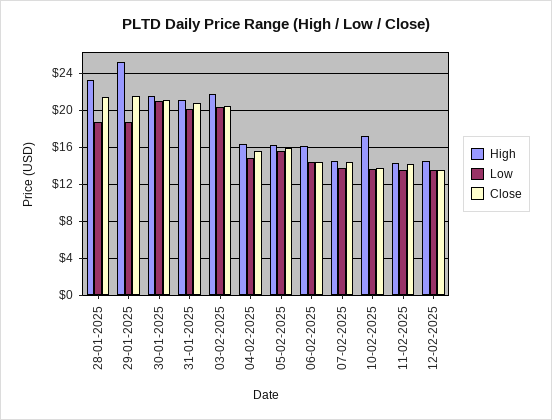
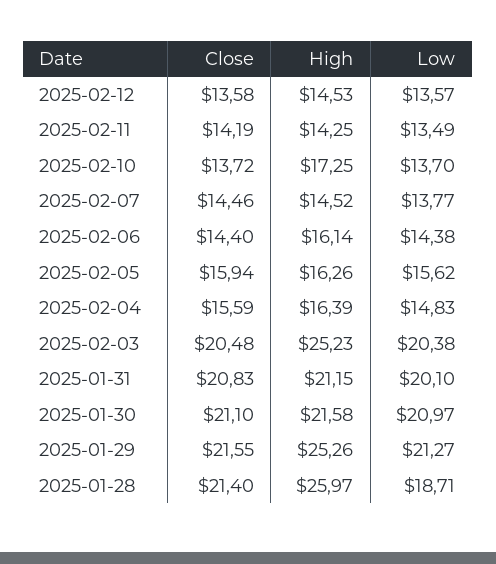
High, 28-01-2025: 23 -> 25.97
Low, 29-01-2025: 19 -> 21.27
High, 03-02-2025: 22 -> 25.23

